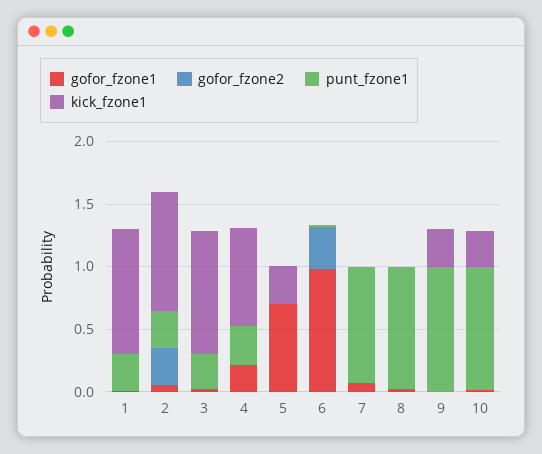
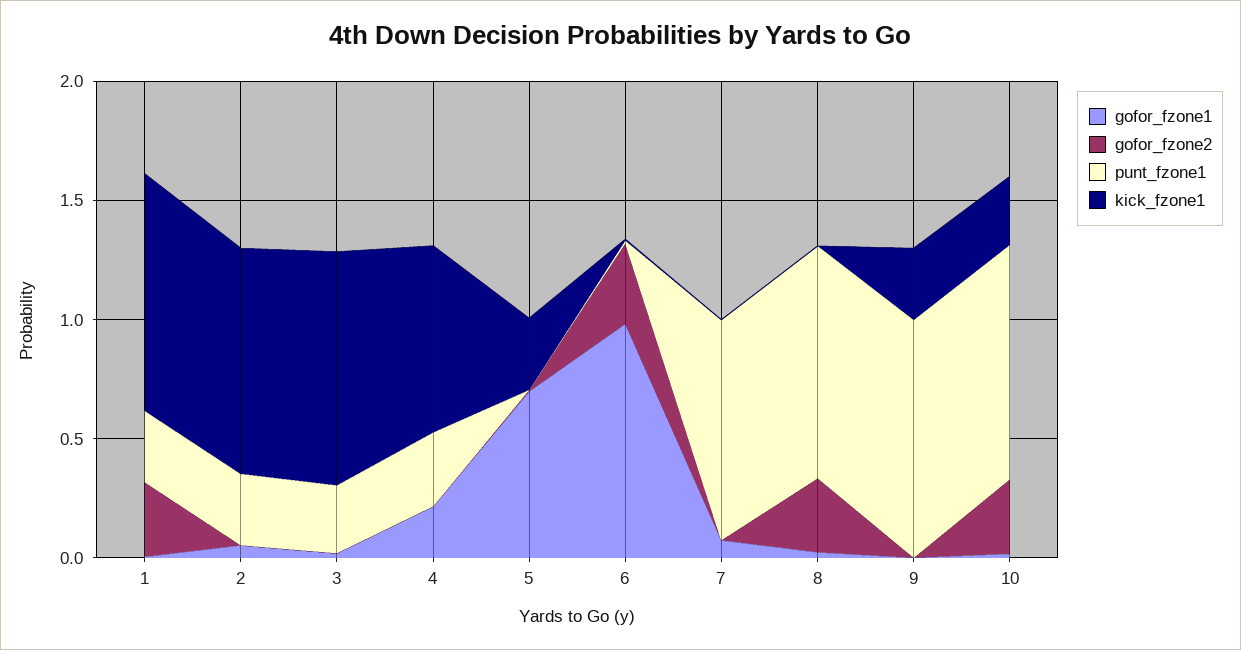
gofor_fzone2, 1: 0 -> 0.3
gofor_fzone2, 2: 0.3 -> 0
gofor_fzone2, 8: 0 -> 0.3
gofor_fzone2, 10: 0 -> 0.3

